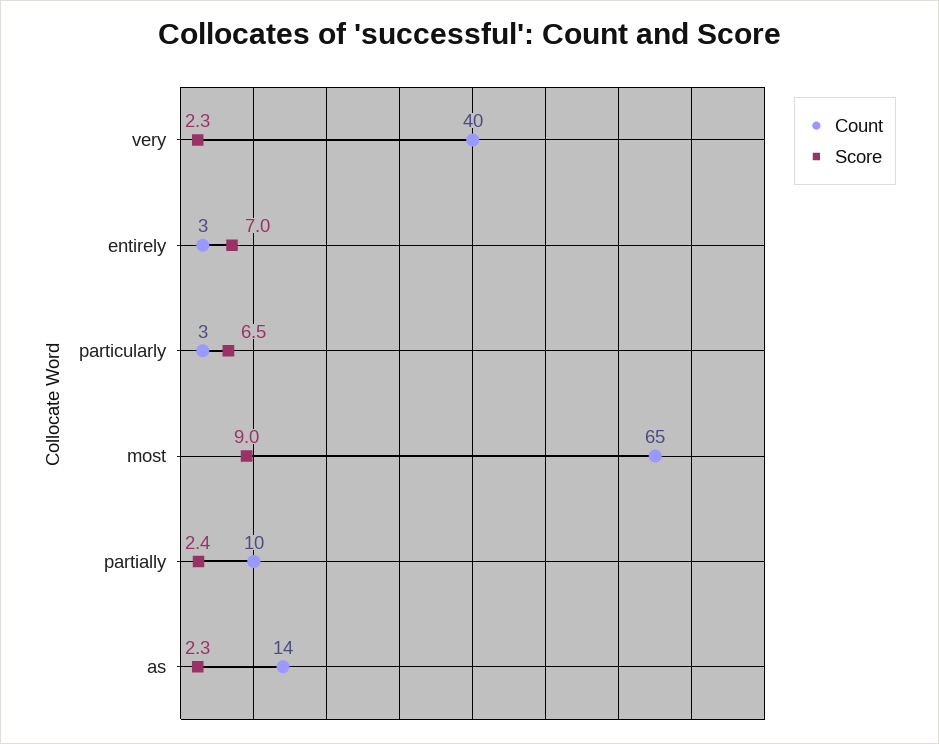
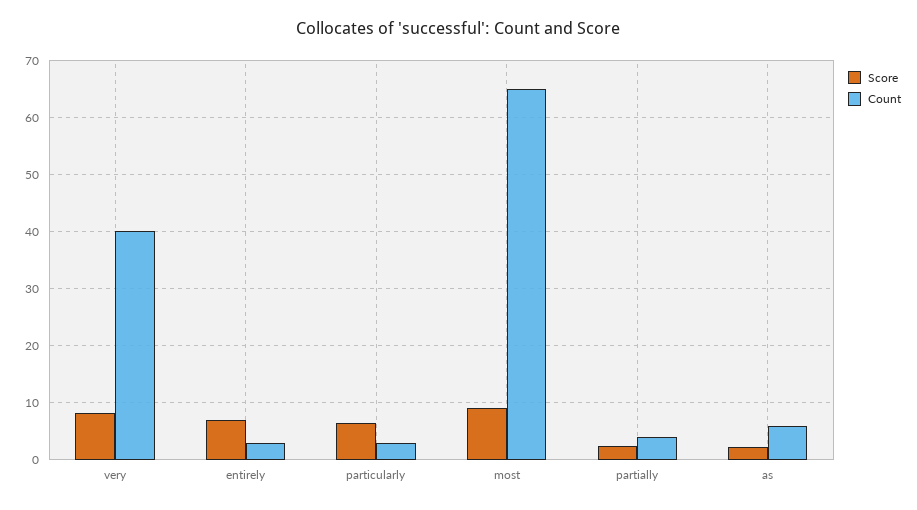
Score, very: 2.3 -> 8
Count, partially: 10 -> 4
Count, as: 14 -> 6

